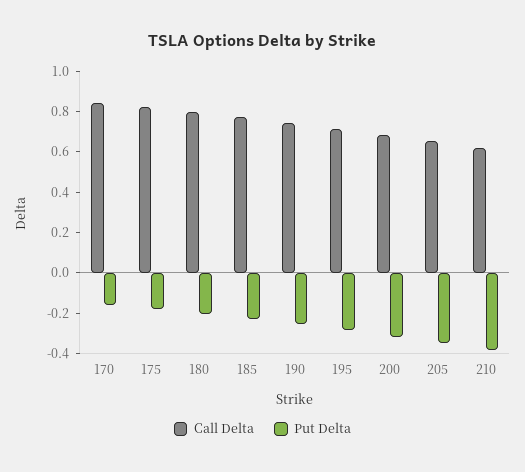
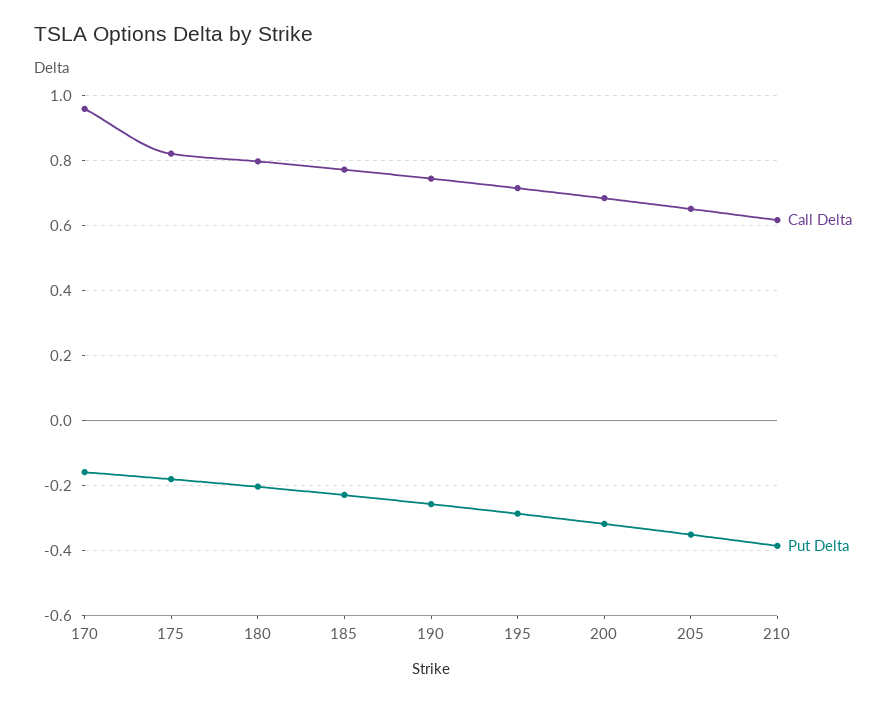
Call Delta, 170: 0.85 -> 0.96

